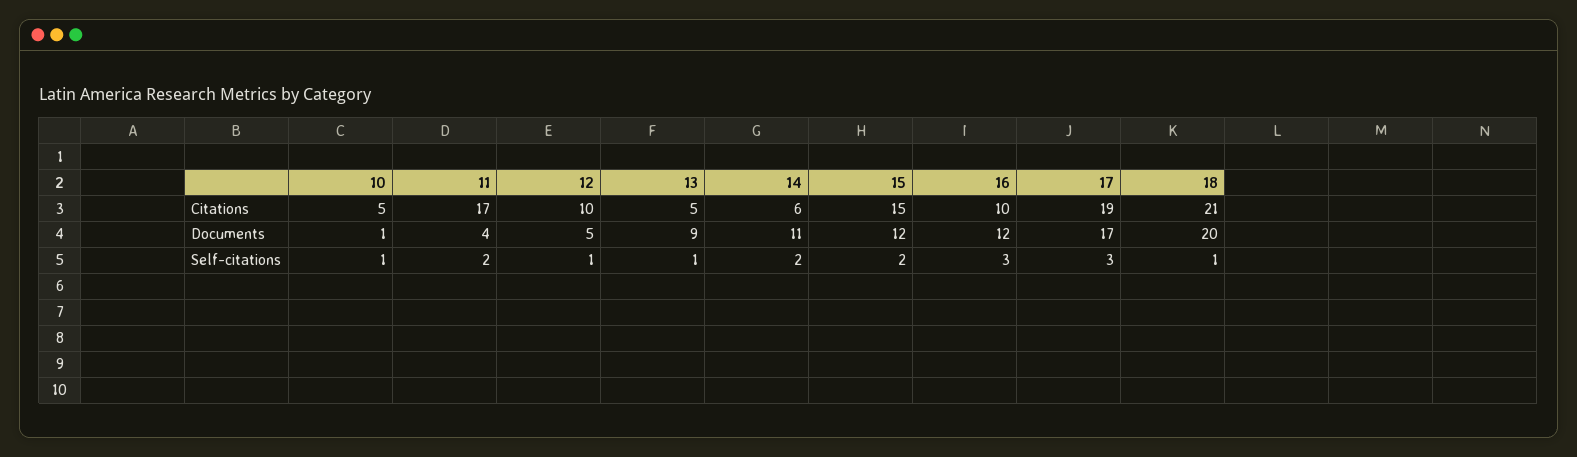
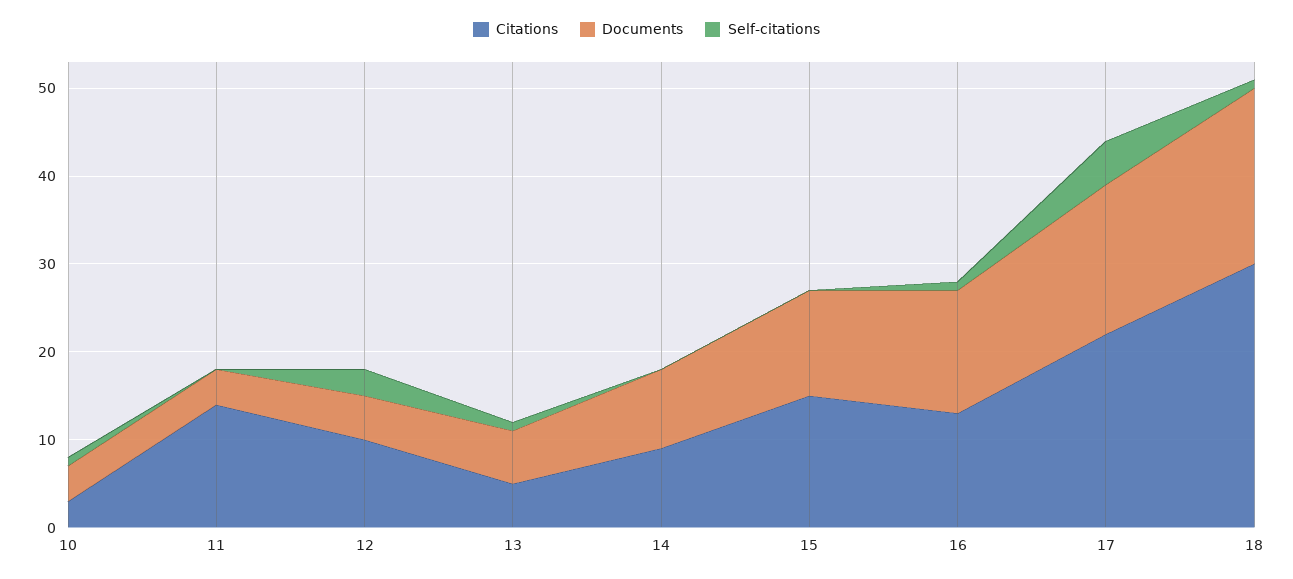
Citations, 10: 5 -> 3
Citations, 11: 17 -> 14
Citations, 14: 6 -> 9
Citations, 16: 10 -> 13
Citations, 17: 19 -> 22
Citations, 18: 21 -> 30
Documents, 10: 1 -> 4
Documents, 13: 9 -> 6
Documents, 14: 11 -> 9
Documents, 16: 12 -> 14
Self-citations, 11: 2 -> 0
Self-citations, 12: 1 -> 3
Self-citations, 14: 2 -> 0
Self-citations, 15: 2 -> 0
Self-citations, 16: 3 -> 1
Self-citations, 17: 3 -> 5

